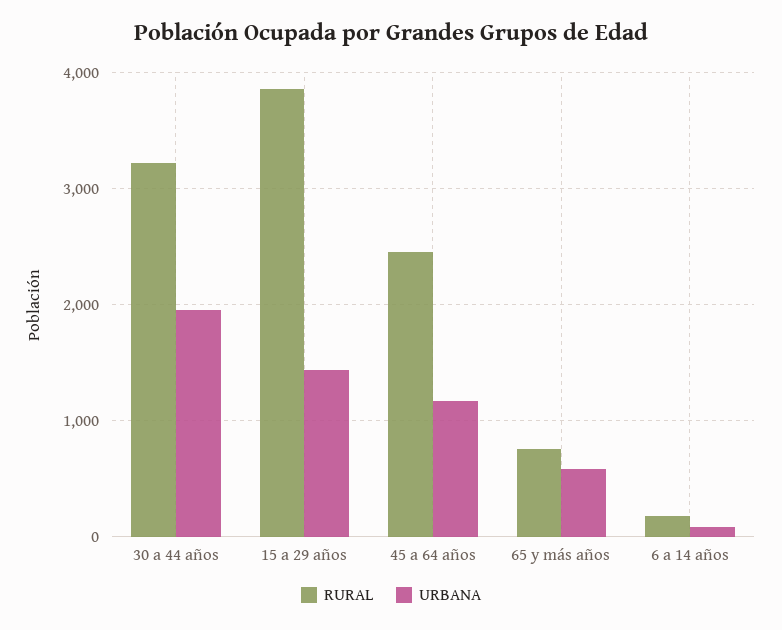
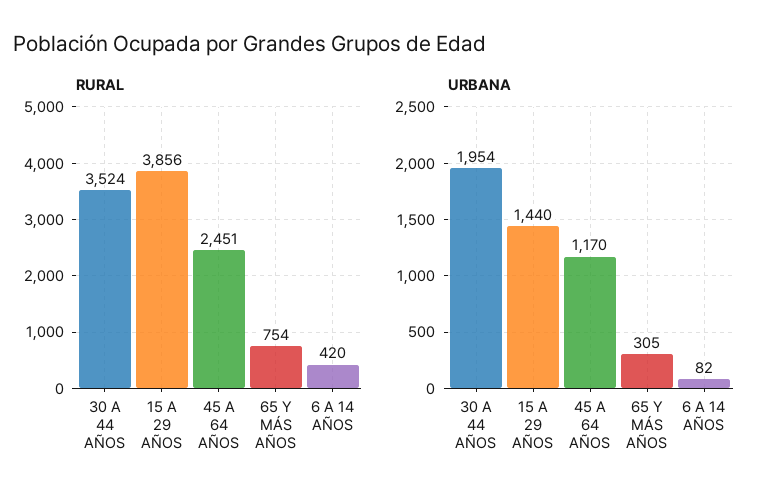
RURAL, 30 a 44 años: 3200 -> 3524
URBANA, 65 y más años: 600 -> 305
RURAL, 6 a 14 años: 200 -> 420

